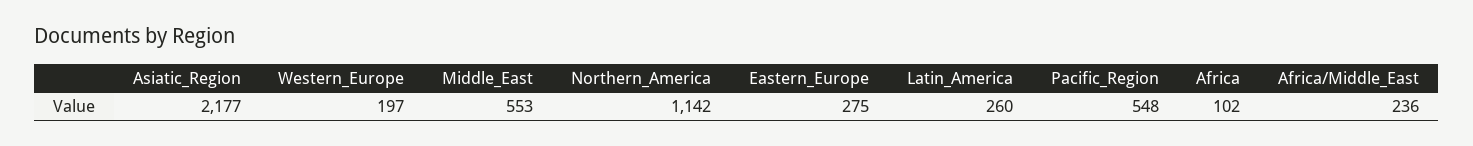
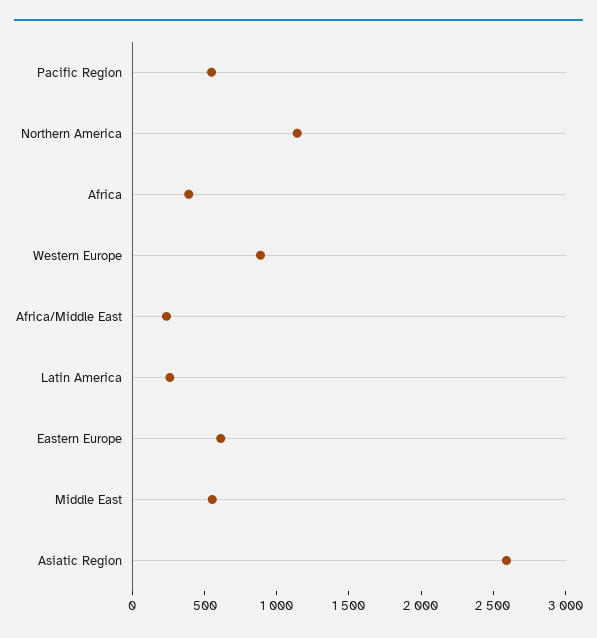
Asiatic_Region: 2177 -> 2600
Western_Europe: 197 -> 900
Eastern_Europe: 275 -> 600
Africa: 102 -> 400

